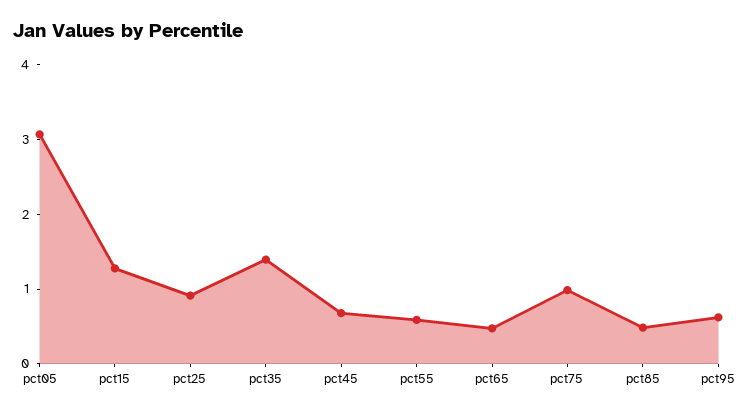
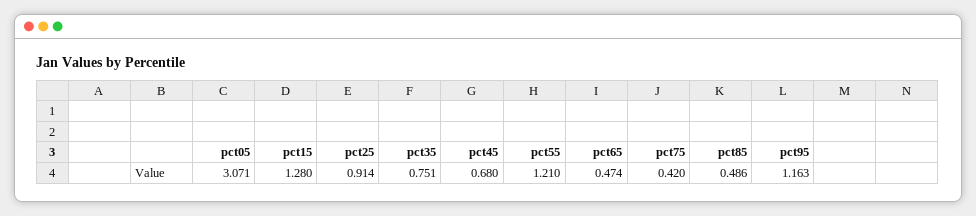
pct35: 1.4 -> 0.751
pct55: 0.6 -> 1.21
pct75: 1 -> 0.42
pct95: 0.6 -> 1.163

